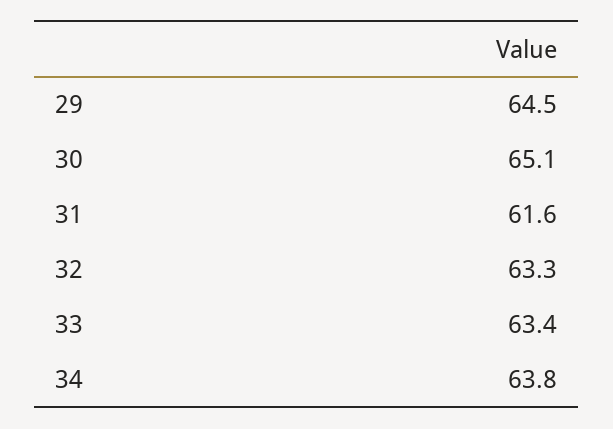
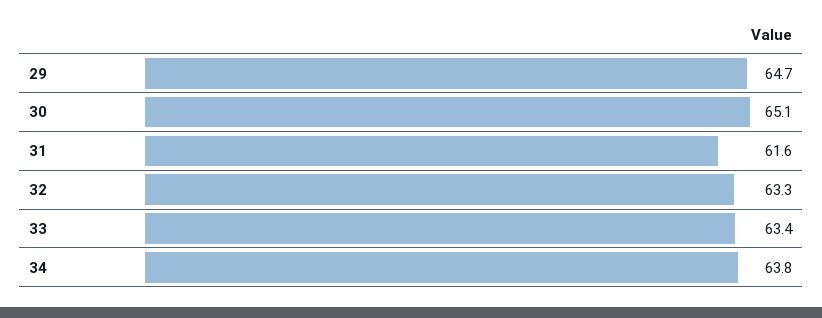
29: 64.5 -> 64.7

